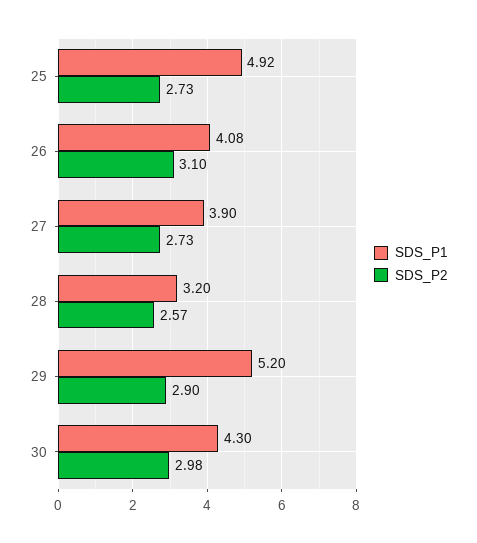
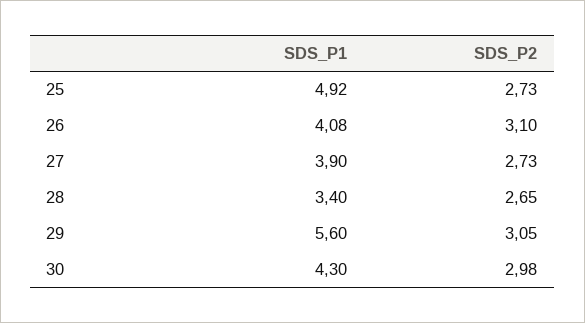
SDS_P1, 28: 3.2 -> 3.4
SDS_P2, 28: 2.57 -> 2.65
SDS_P1, 29: 5.2 -> 5.6
SDS_P2, 29: 2.9 -> 3.05

